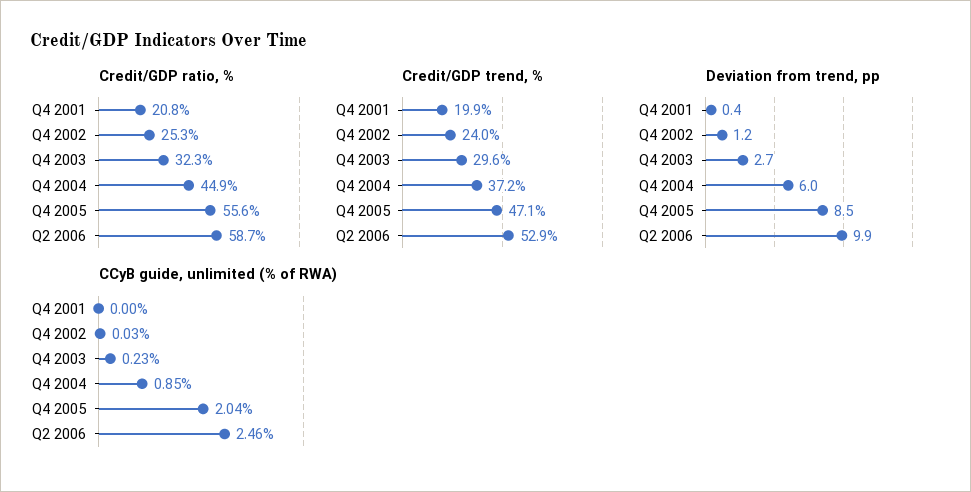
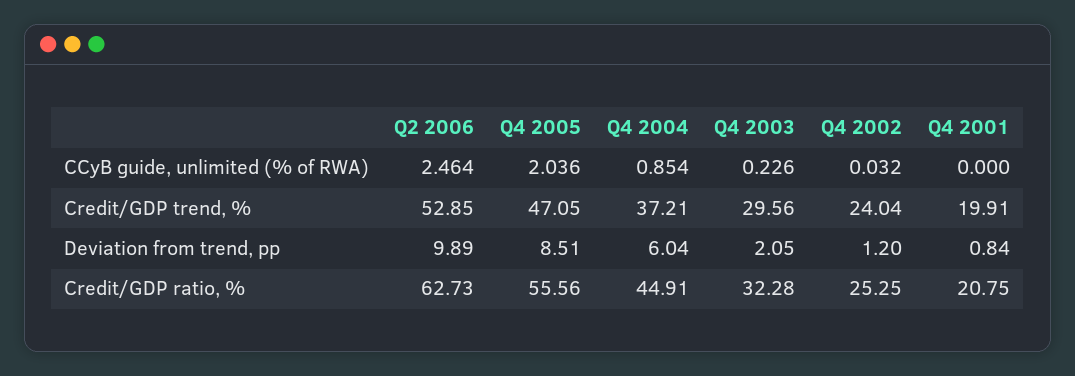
Credit/GDP ratio, %, Q2 2006: 58.7 -> 62.73
Deviation from trend, pp, Q4 2001: 0.4 -> 0.84
Deviation from trend, pp, Q4 2003: 2.7 -> 2.05

